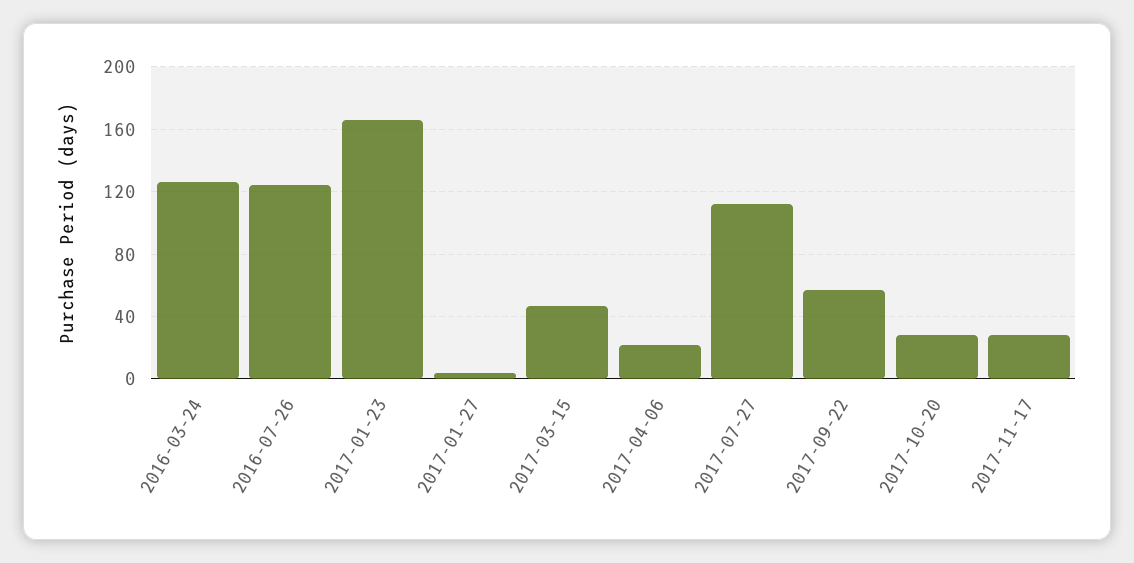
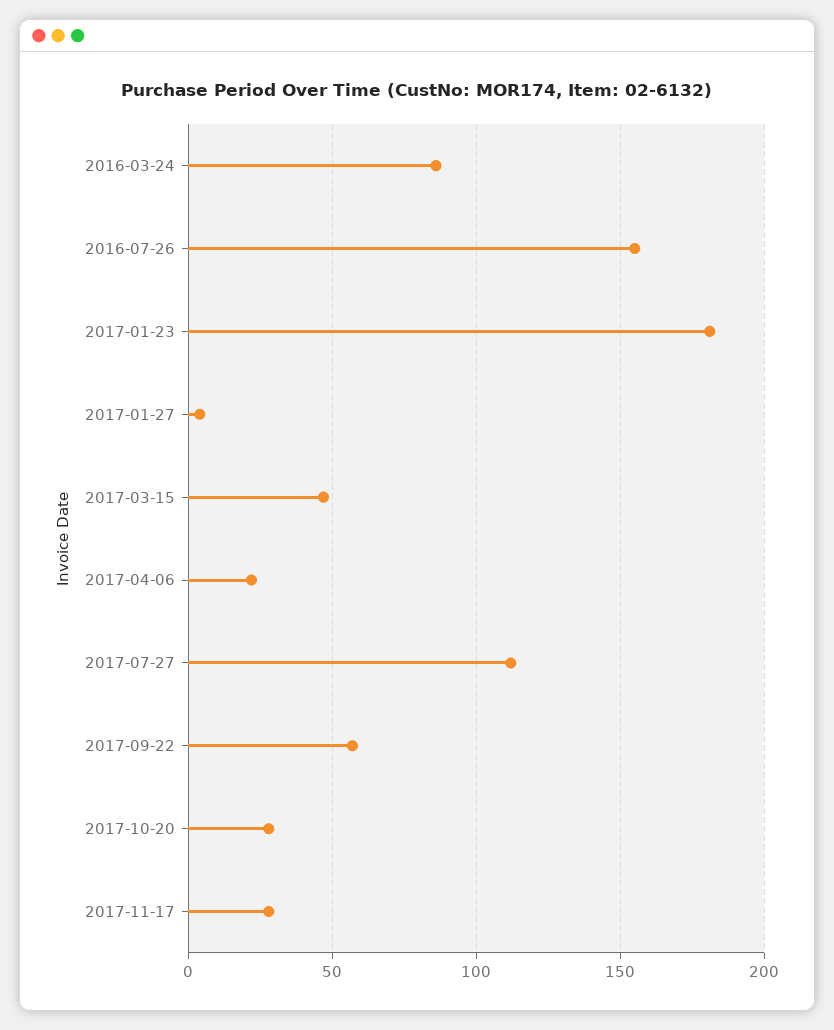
2016-03-24: 125 -> 85
2016-07-26: 125 -> 155
2017-01-23: 165 -> 180

